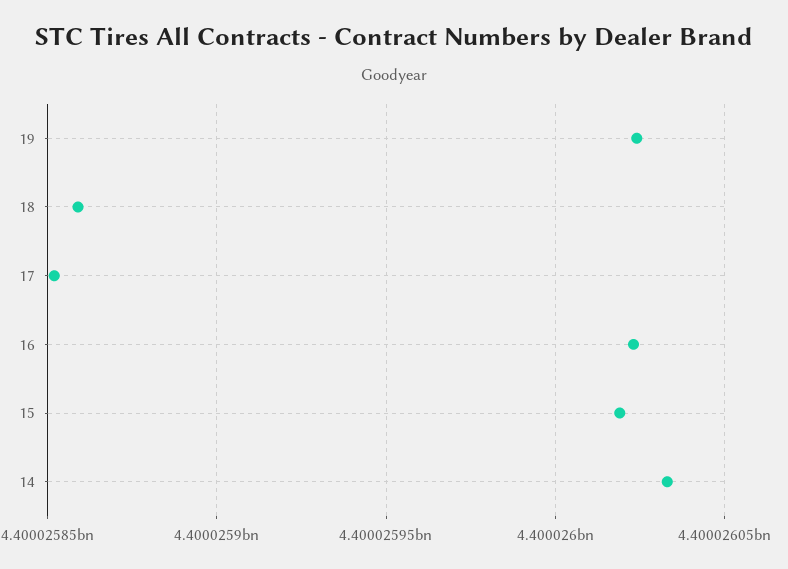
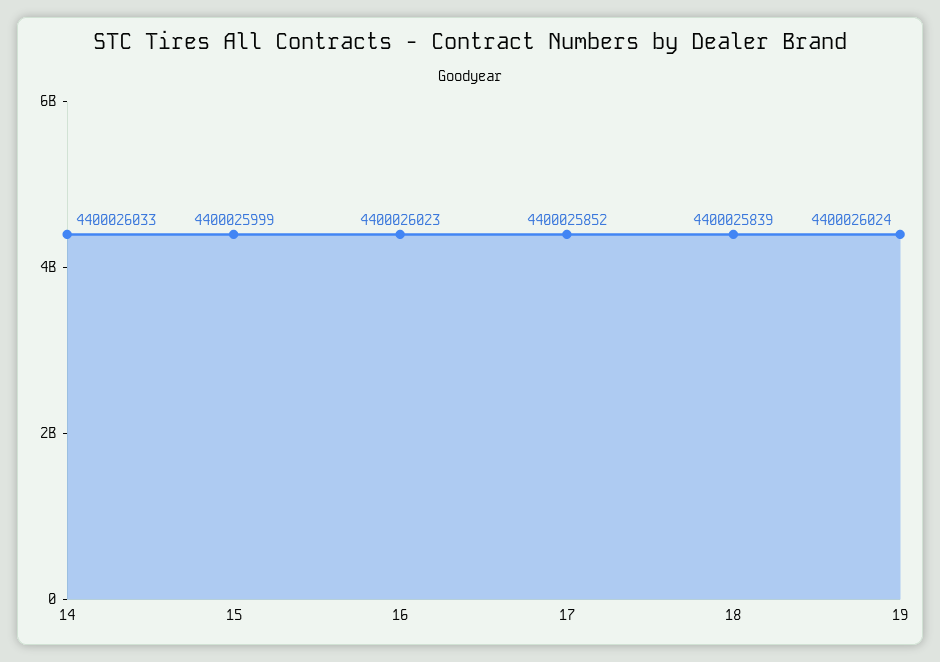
18: 4400025860 -> 4400025839
15: 4400026020 -> 4400025999

